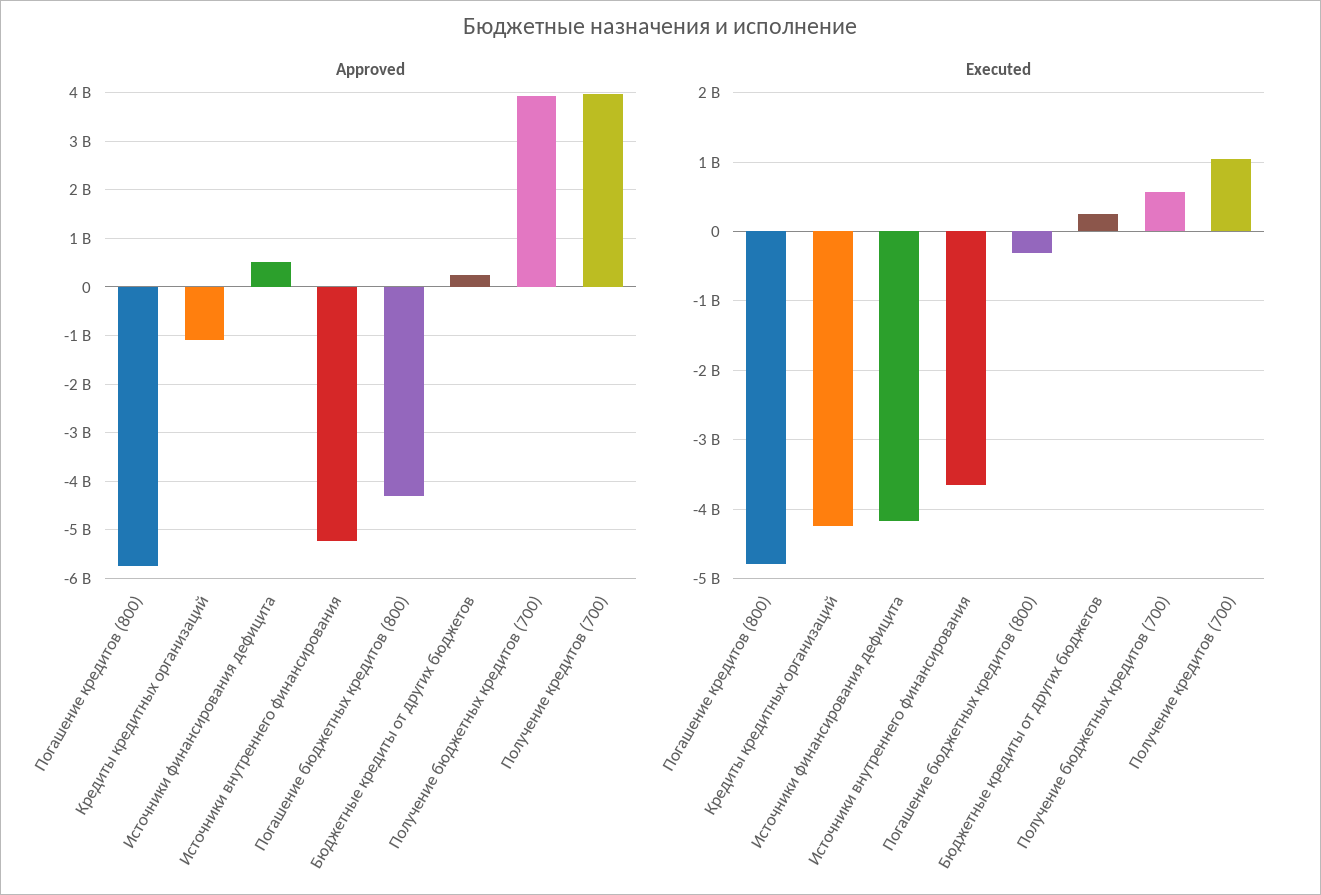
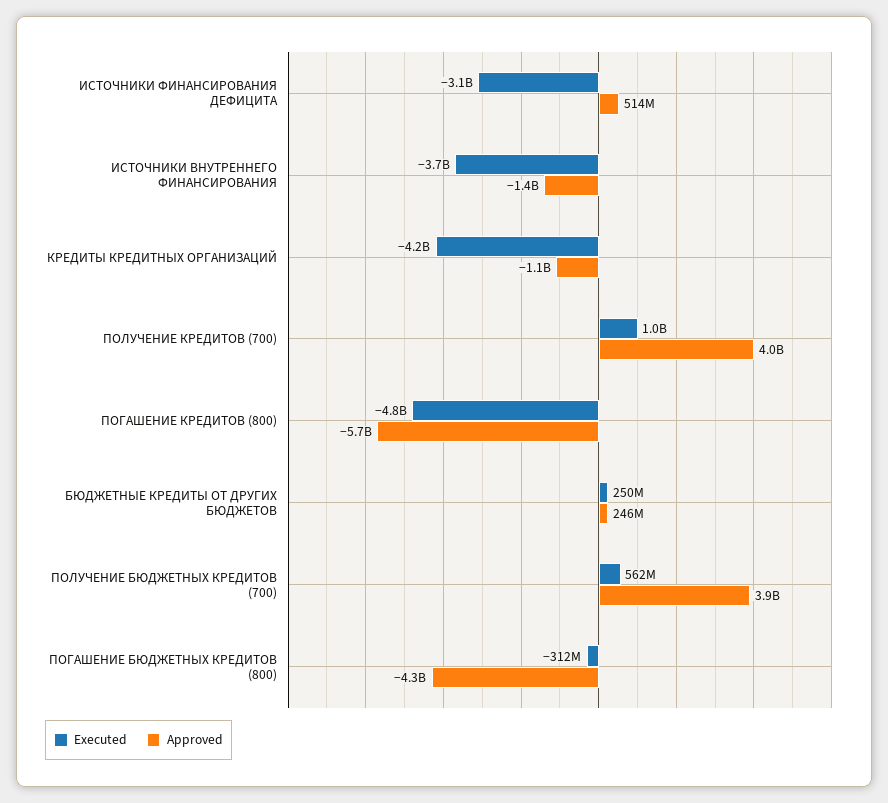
Approved, Источники внутреннего финансирования: -5200000000 -> -1400000000
Executed, Источники финансирования дефицита: -4200000000 -> -3100000000

